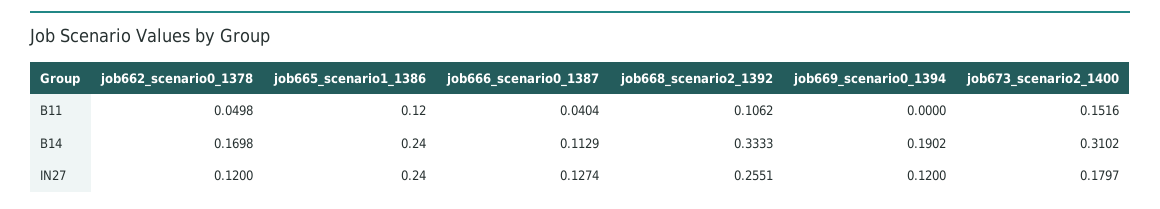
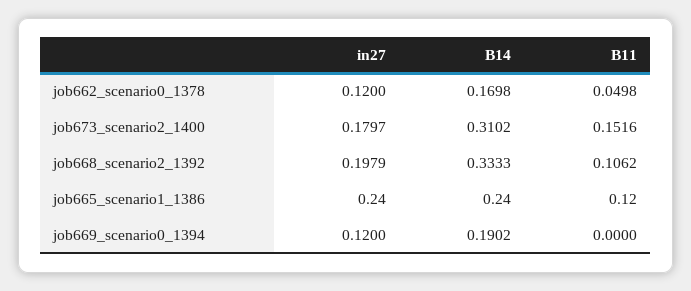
job666_scenario0_1387, B11: 0.0404 -> none
job666_scenario0_1387, B14: 0.1129 -> none
job666_scenario0_1387, IN27: 0.1274 -> none
job668_scenario2_1392, IN27: 0.2551 -> 0.1979

